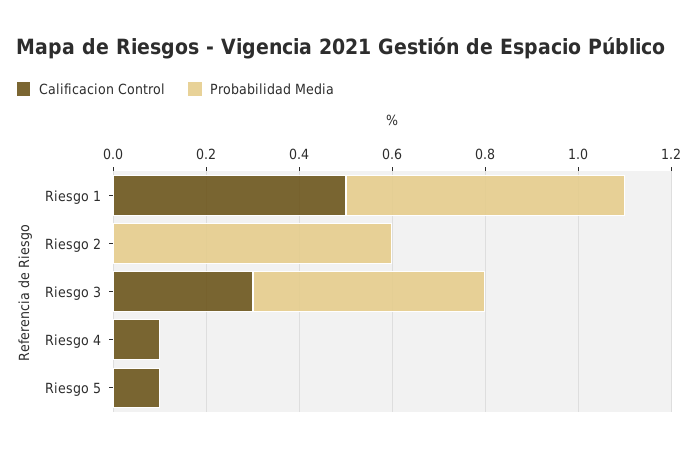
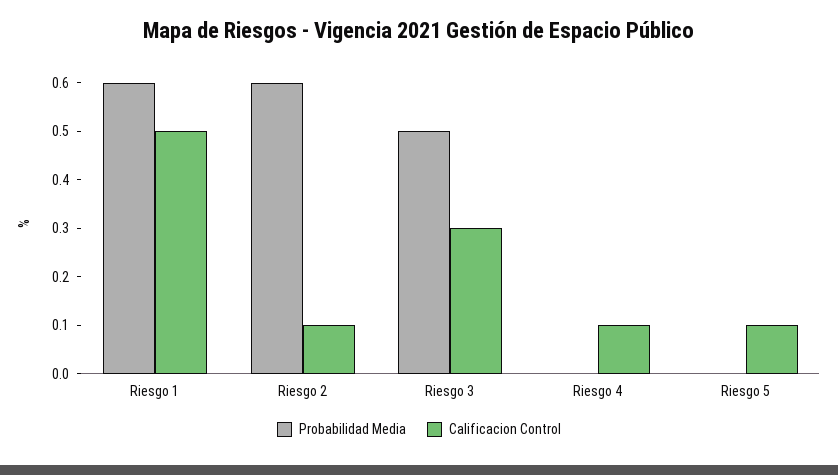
Calificacion Control, Riesgo 2: 0 -> 0.1

